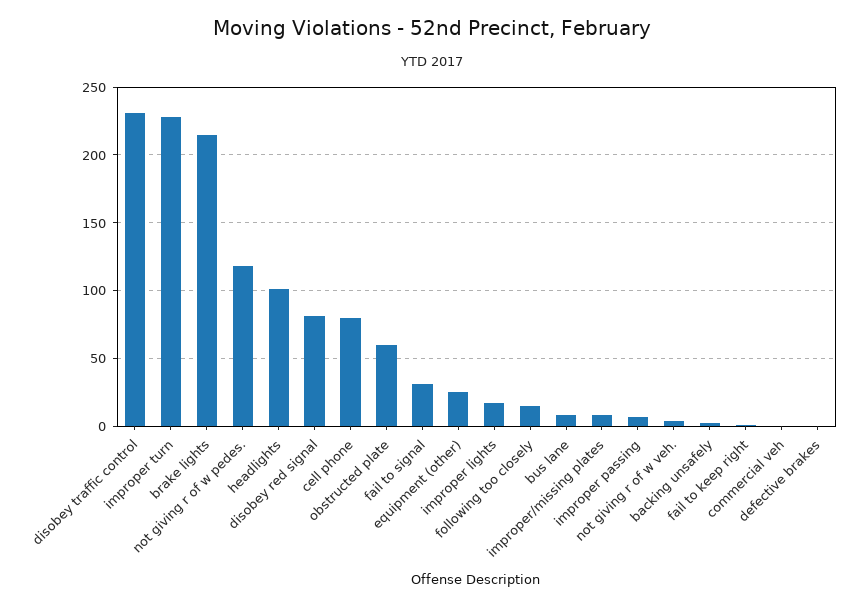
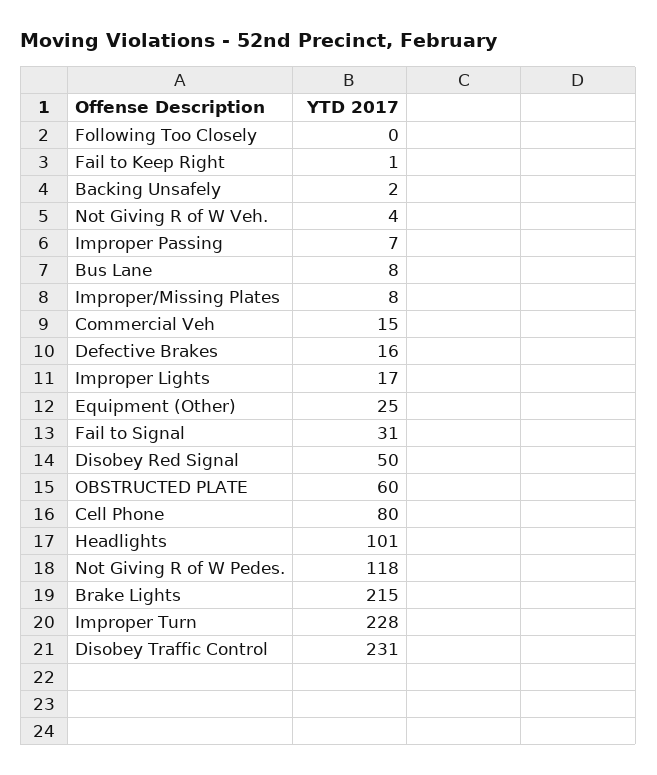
disobey red signal: 80 -> 50
following too closely: 15 -> 0
commercial veh: 0 -> 15
defective brakes: 0 -> 16

